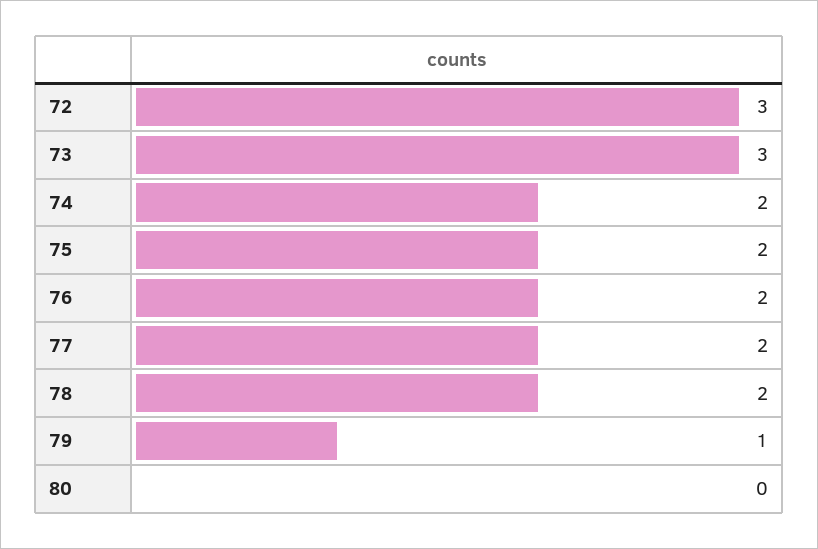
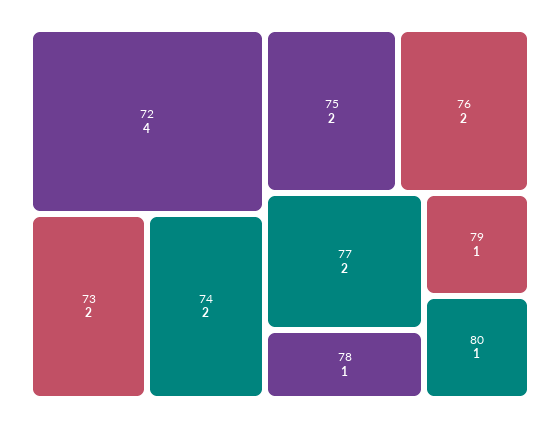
72: 3 -> 4
73: 3 -> 2
78: 2 -> 1
80: 0 -> 1

